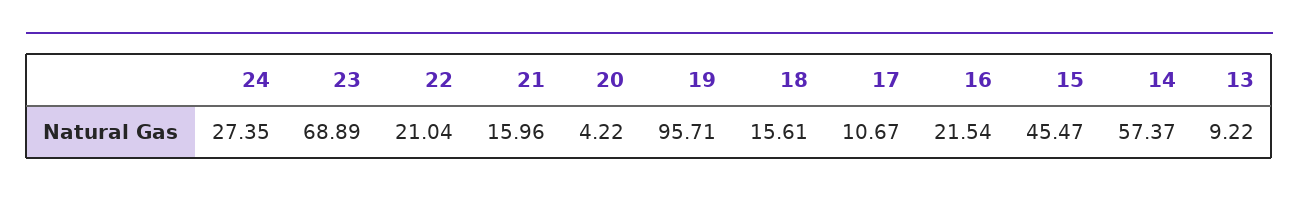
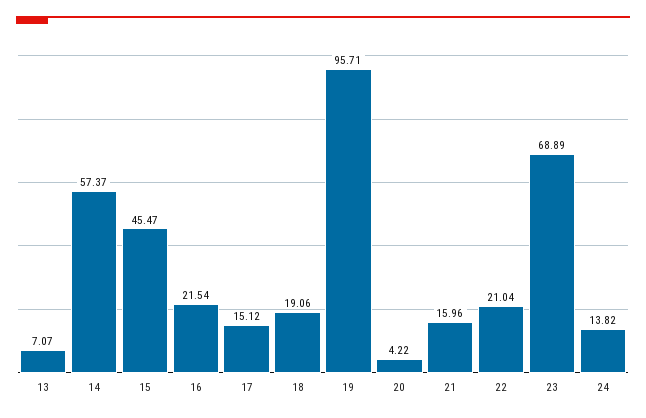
24: 27.35 -> 13.82
18: 15.61 -> 19.06
17: 10.67 -> 15.12
13: 9.22 -> 7.07

